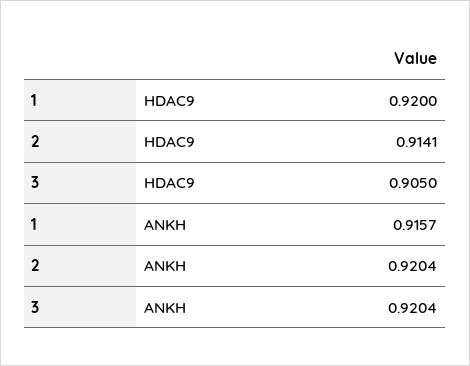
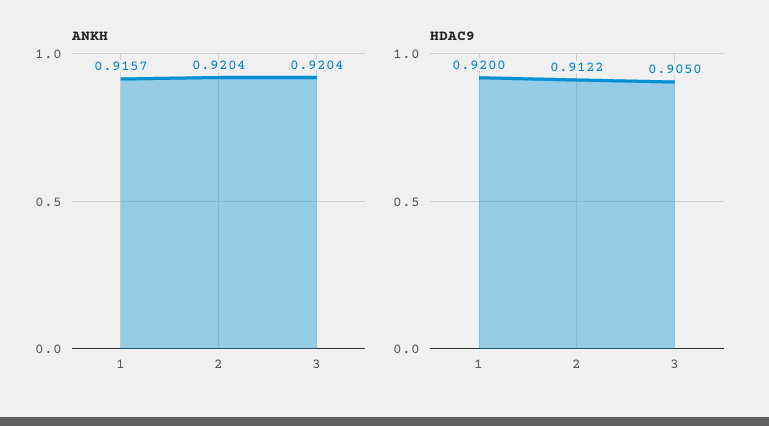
HDAC9, 2: 0.9141 -> 0.9122

